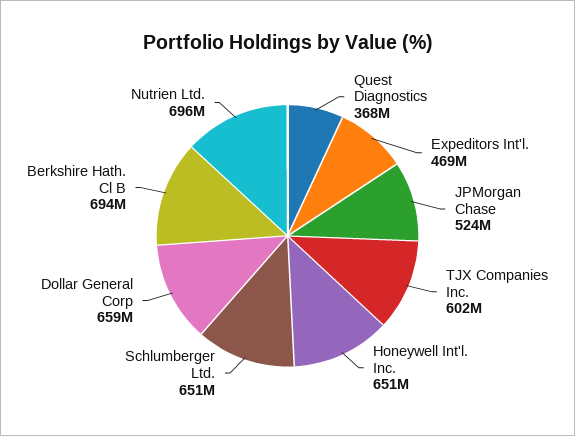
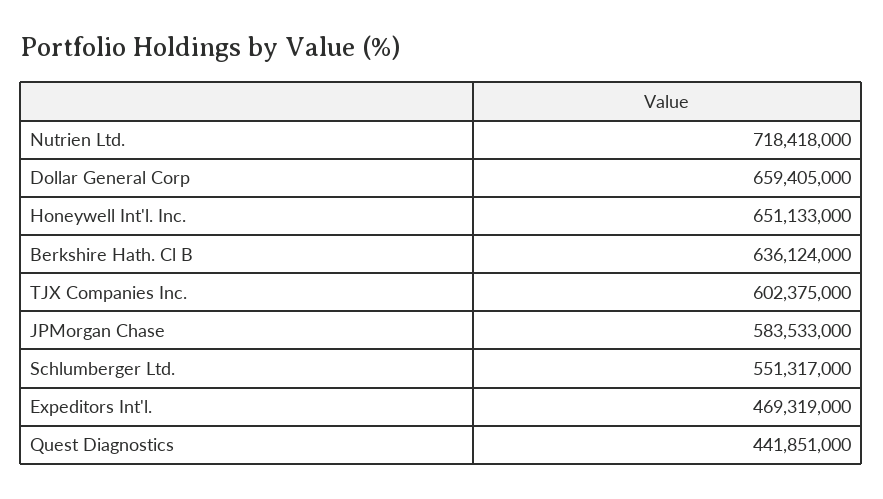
Quest Diagnostics: 368000000 -> 441851000
JPMorgan Chase: 524000000 -> 583533000
Schlumberger Ltd.: 651000000 -> 551317000
Berkshire Hath. Cl B: 694000000 -> 636124000
Nutrien Ltd.: 696000000 -> 718418000

